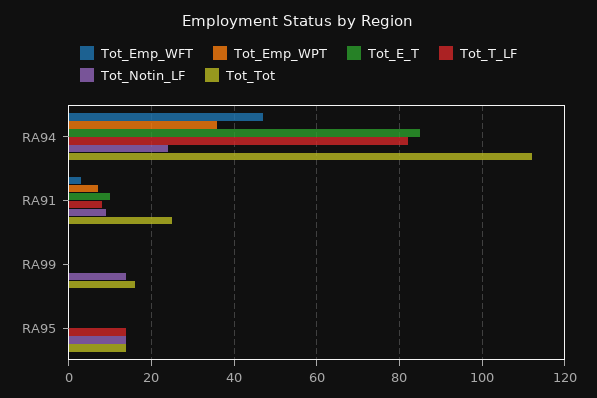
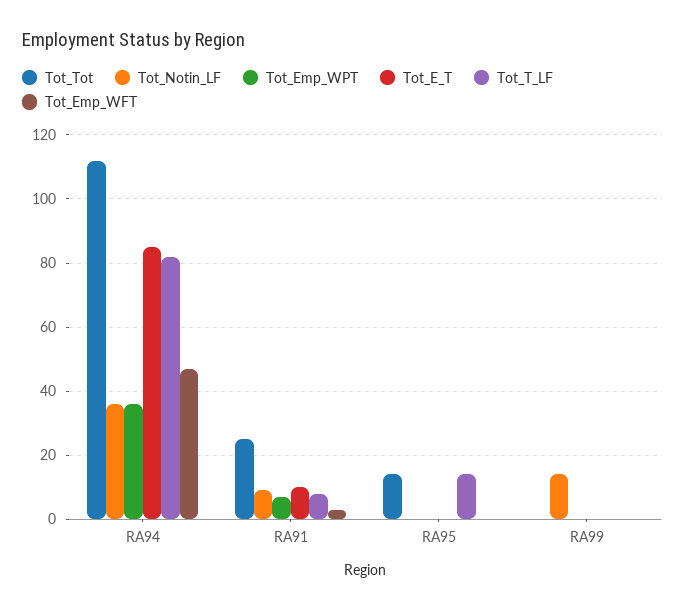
Tot_Notin_LF, RA94: 25 -> 35
Tot_Tot, RA99: 15 -> 0
Tot_Notin_LF, RA95: 15 -> 0

